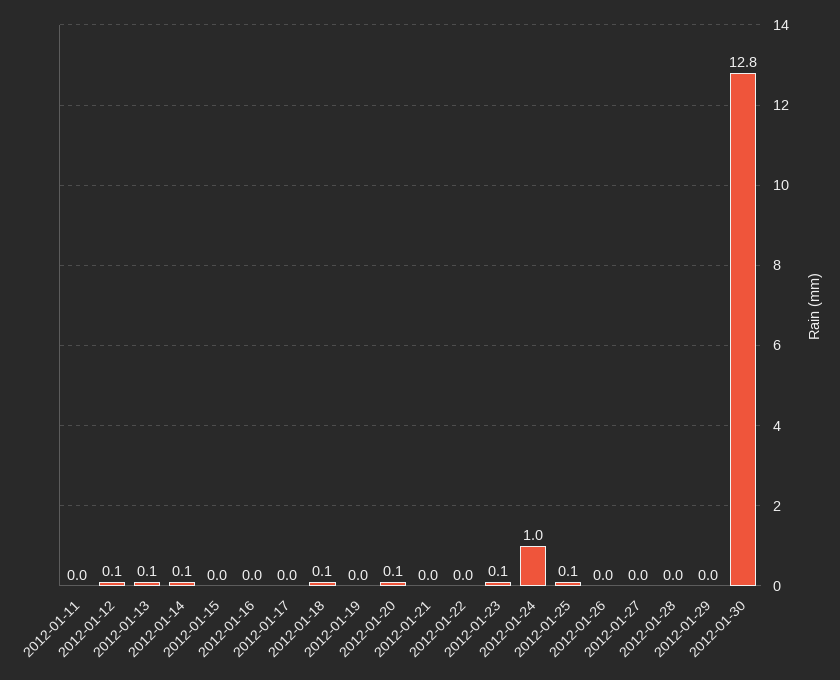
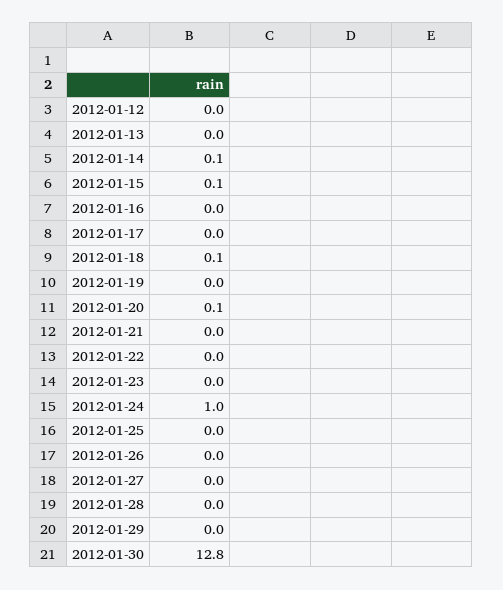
2012-01-11: 0 -> none
2012-01-12: 0.1 -> 0
2012-01-13: 0.1 -> 0
2012-01-15: 0 -> 0.1
2012-01-23: 0.1 -> 0
2012-01-25: 0.1 -> 0

